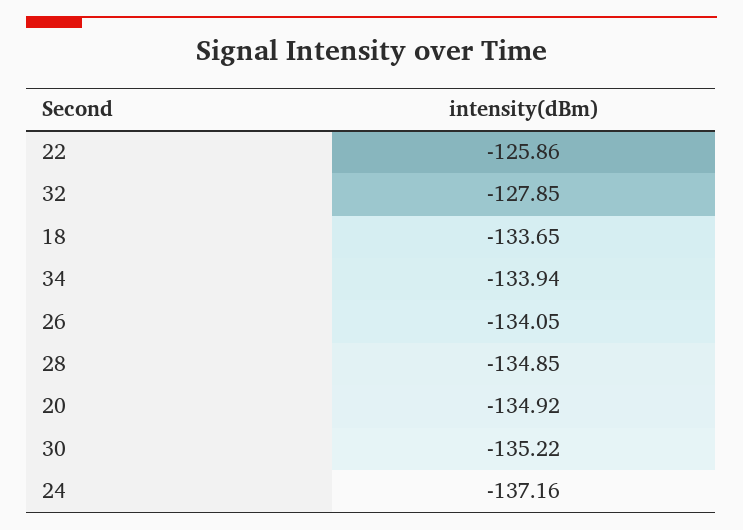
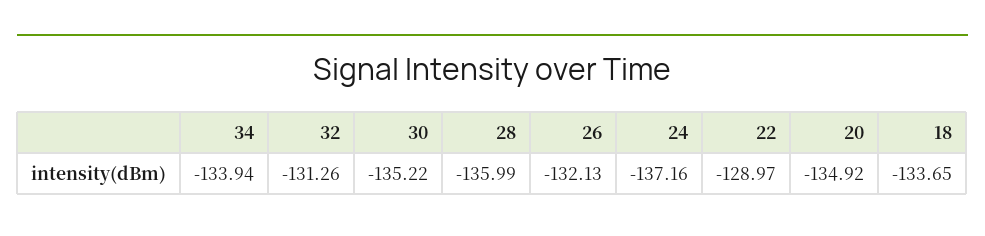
22: -125.86 -> -128.97
32: -127.85 -> -131.26
26: -134.05 -> -132.13
28: -134.85 -> -135.99

